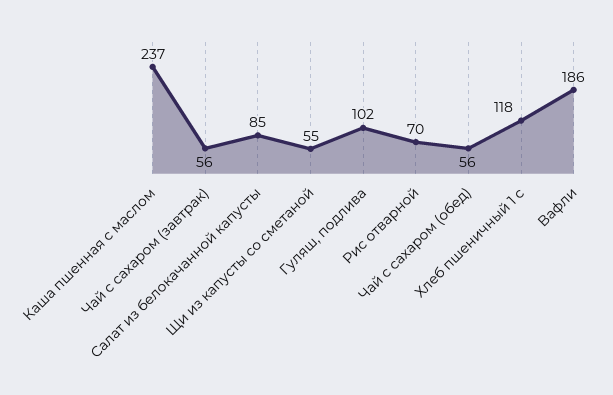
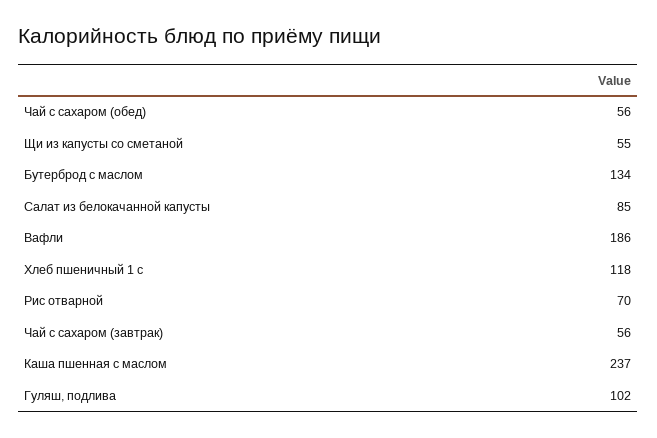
Бутерброд с маслом: none -> 134

